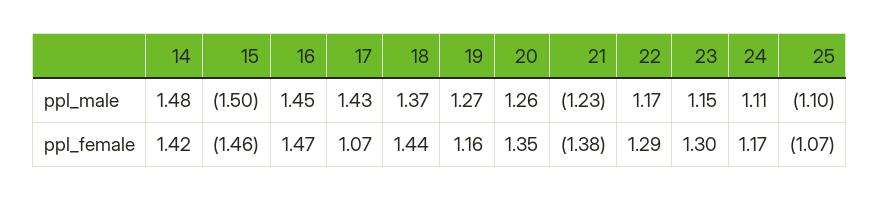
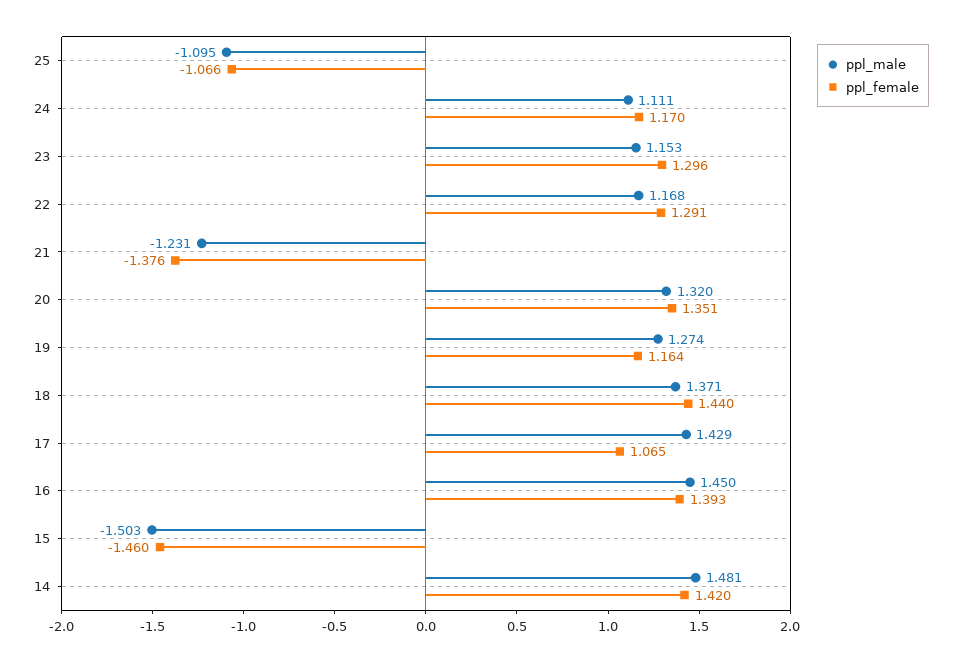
ppl_male, 20: 1.26 -> 1.32
ppl_female, 16: 1.47 -> 1.393

